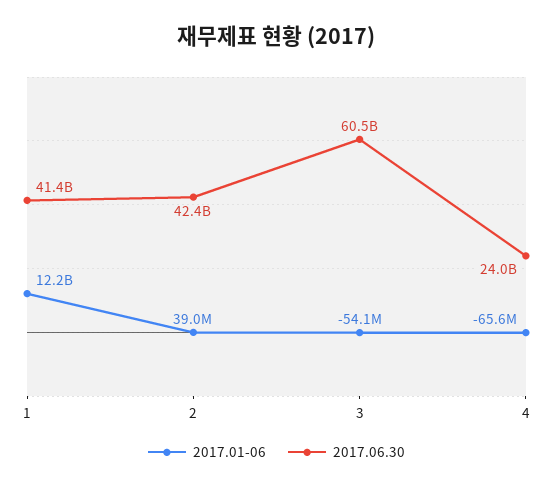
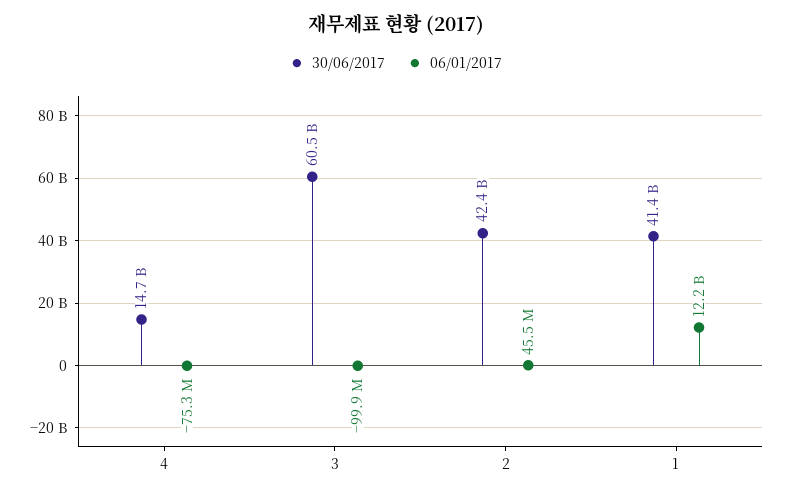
2017.01-06, 2: 39000000 -> 45500000
2017.01-06, 3: -54100000 -> -99900000
2017.01-06, 4: -65600000 -> -75300000
2017.06.30, 4: 24000000000 -> 14700000000

